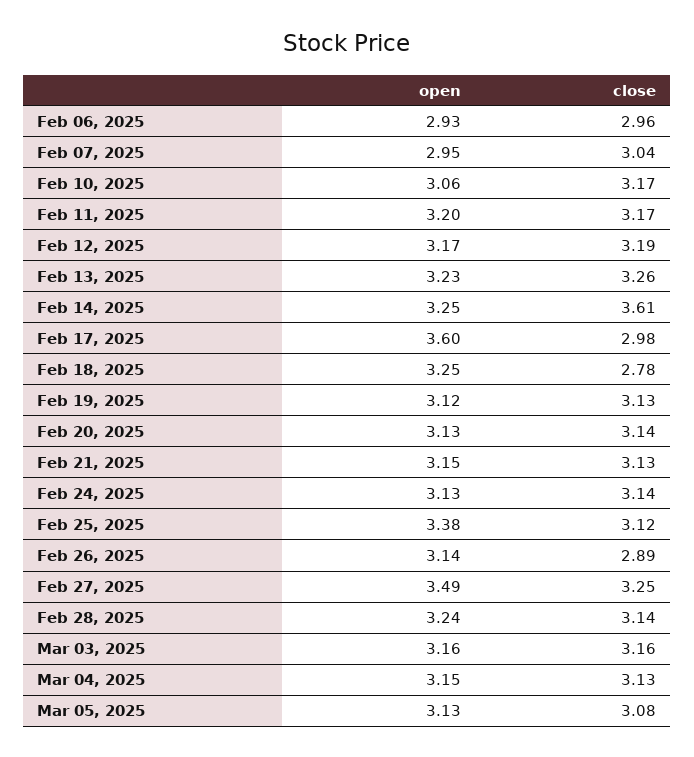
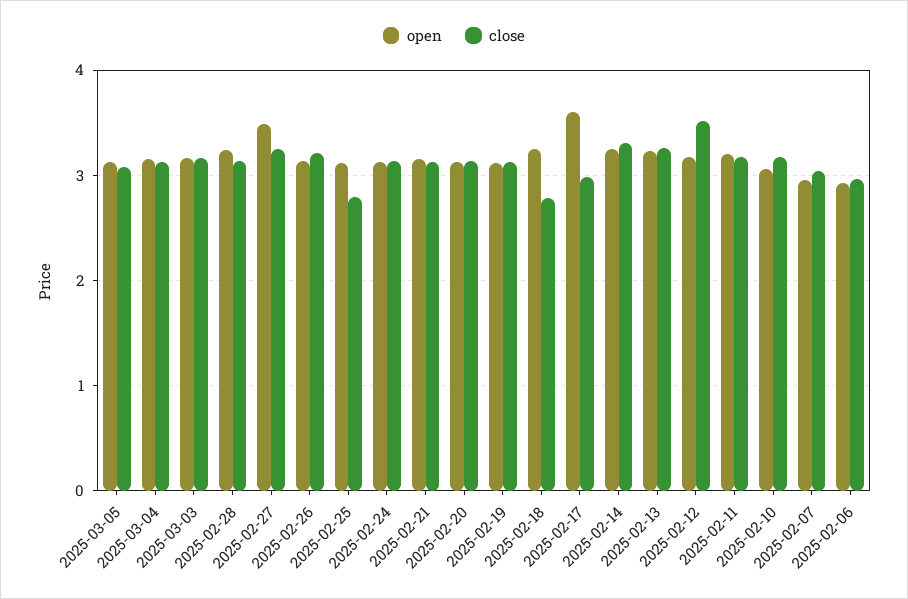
close, Feb 12, 2025: 3.19 -> 3.5
close, Feb 14, 2025: 3.61 -> 3.3
open, Feb 25, 2025: 3.38 -> 3.1
close, Feb 25, 2025: 3.12 -> 2.8
close, Feb 26, 2025: 2.89 -> 3.2

